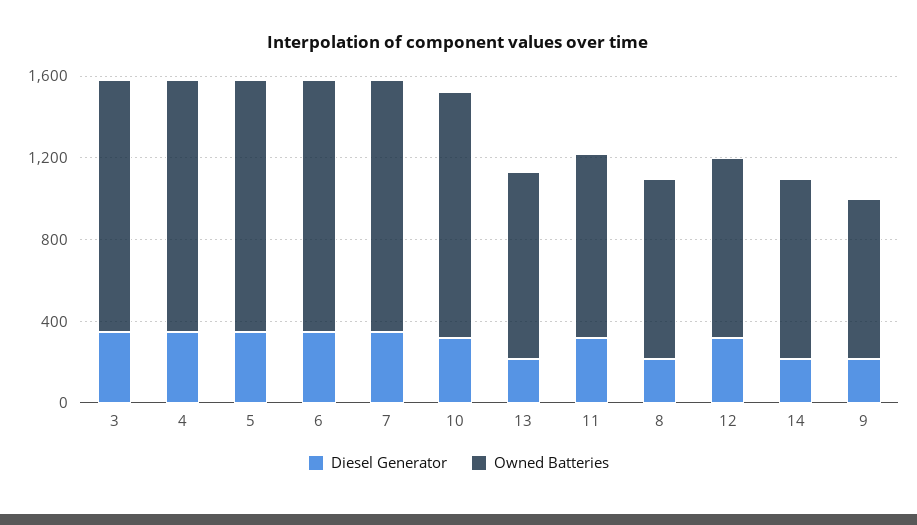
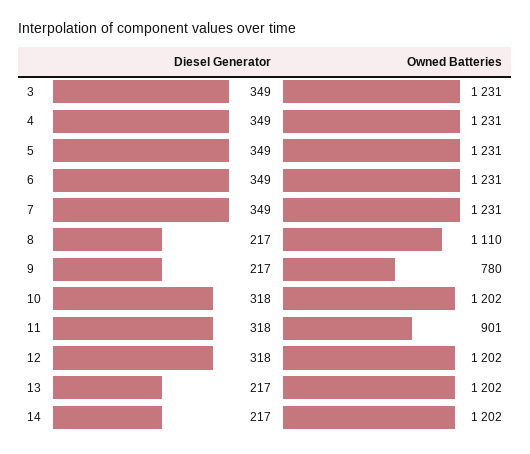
Owned Batteries, 13: 900 -> 1202
Owned Batteries, 8: 900 -> 1110
Owned Batteries, 12: 900 -> 1202
Owned Batteries, 14: 900 -> 1202

